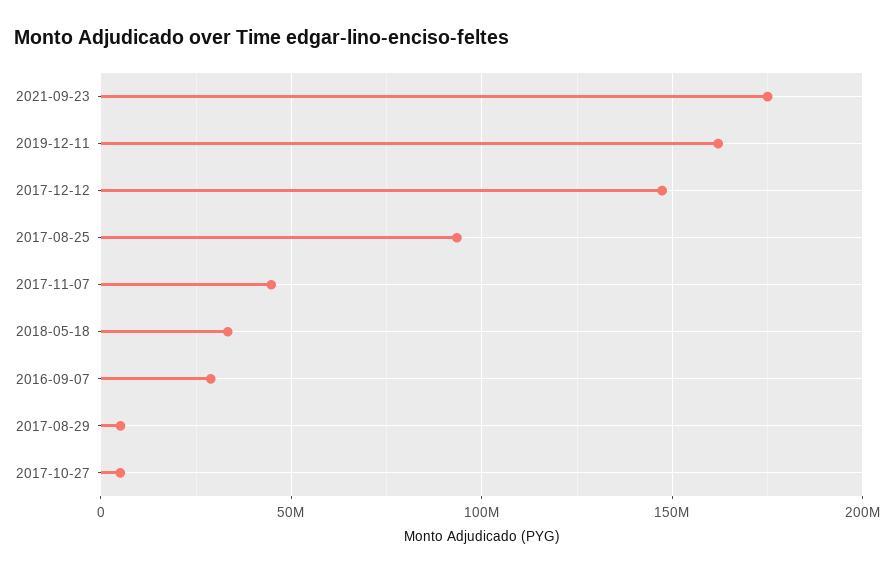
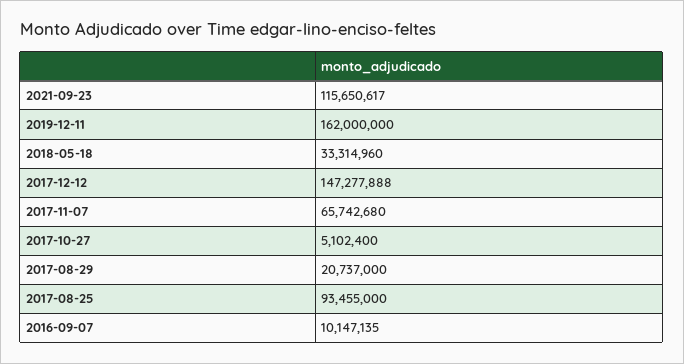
2021-09-23: 175000000 -> 115650617
2017-11-07: 45000000 -> 65742680
2016-09-07: 30000000 -> 10147135
2017-08-29: 5000000 -> 20737000

